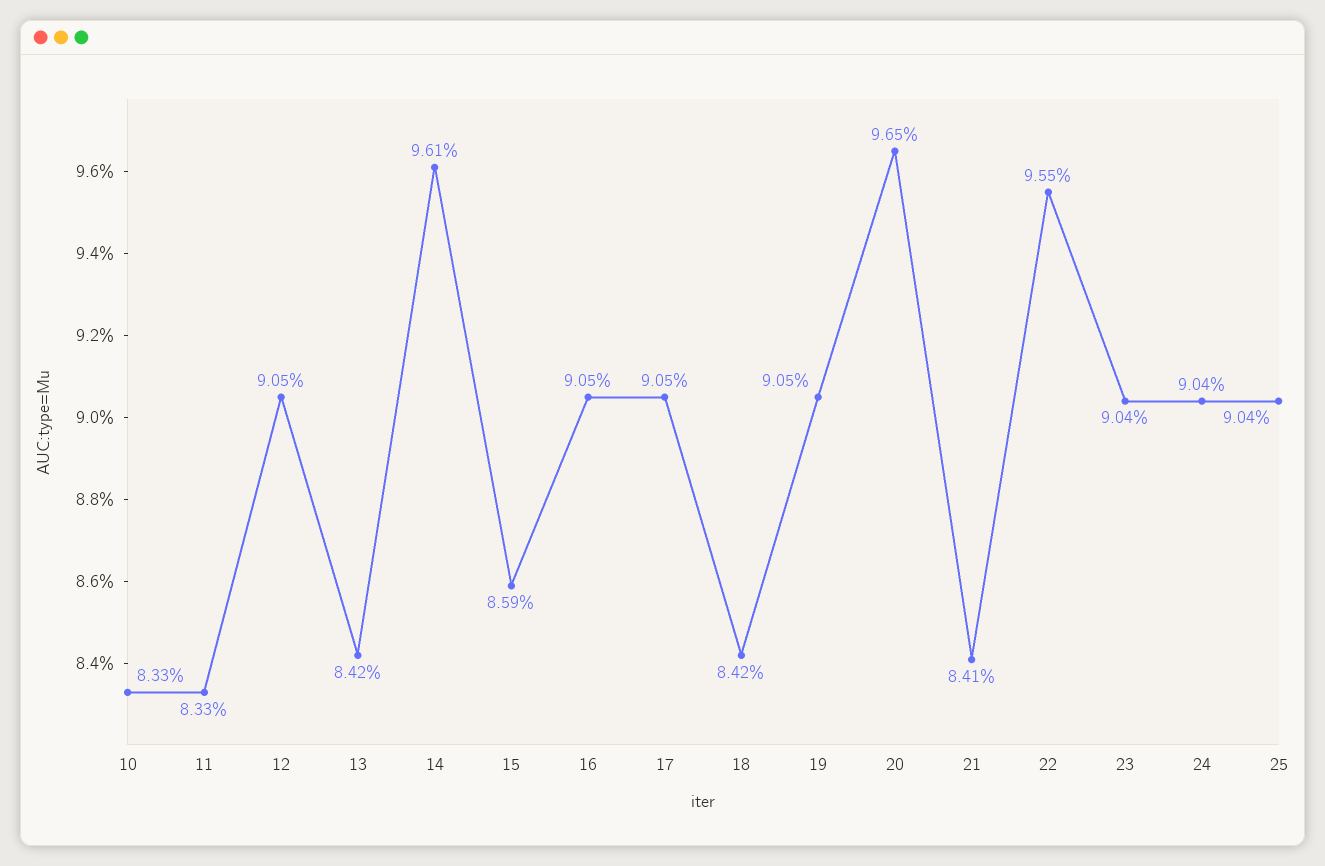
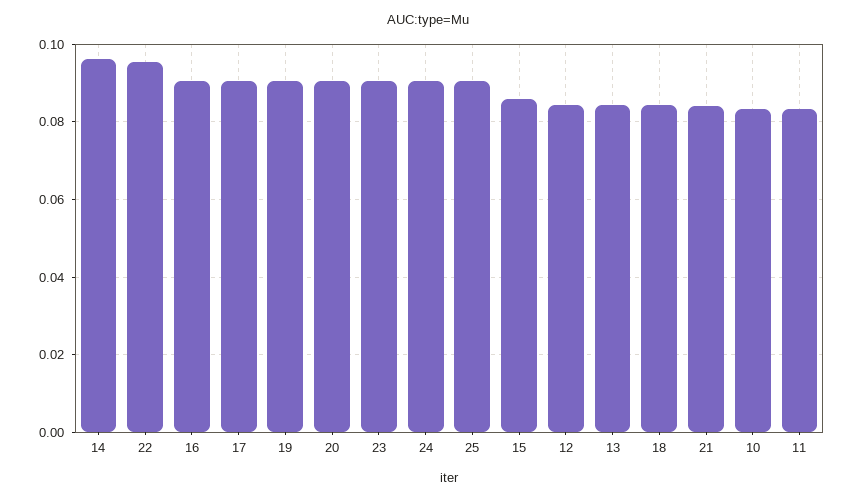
12: 0.0905 -> 0.084
20: 0.0965 -> 0.09

